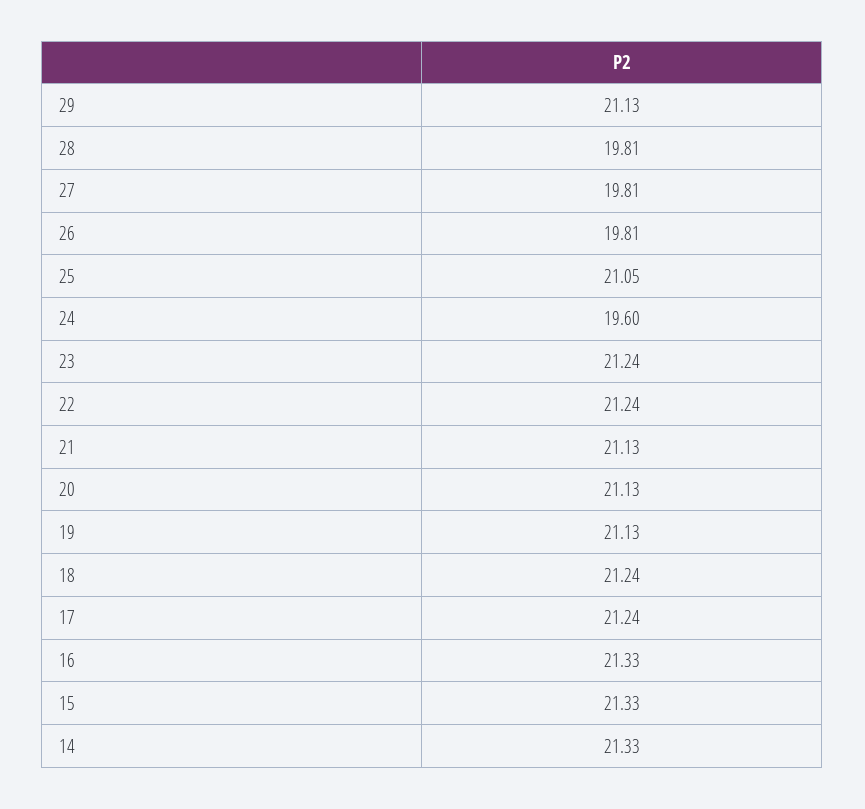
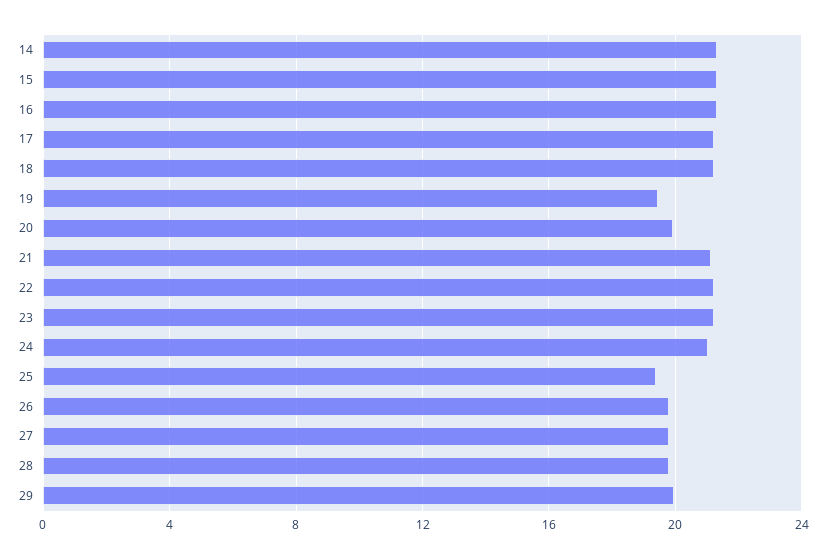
29: 21.13 -> 20
25: 21.05 -> 19.5
24: 19.6 -> 21
20: 21.13 -> 20
19: 21.13 -> 19.5

